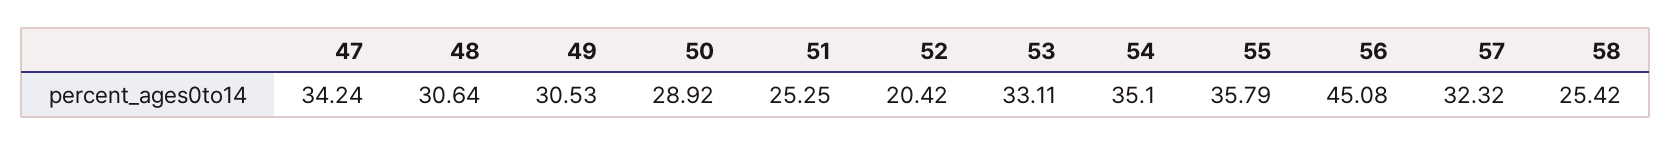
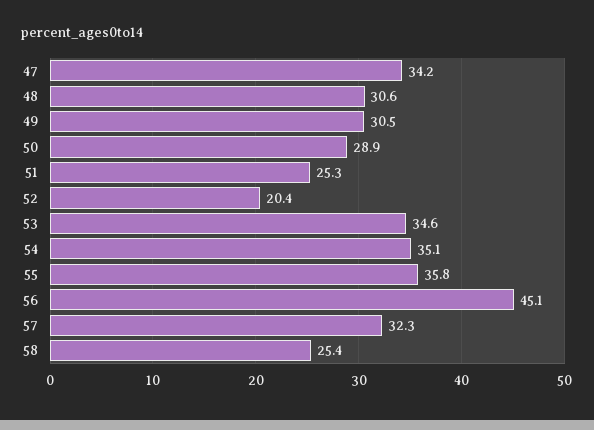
53: 33.11 -> 34.6

